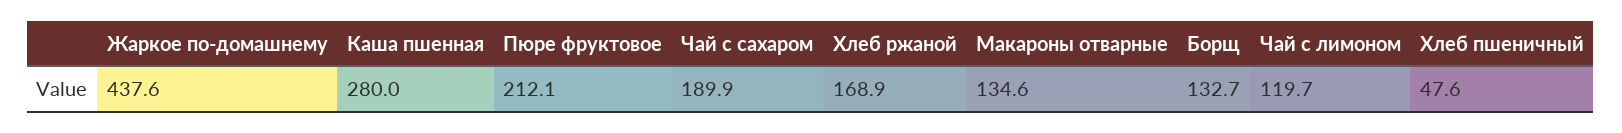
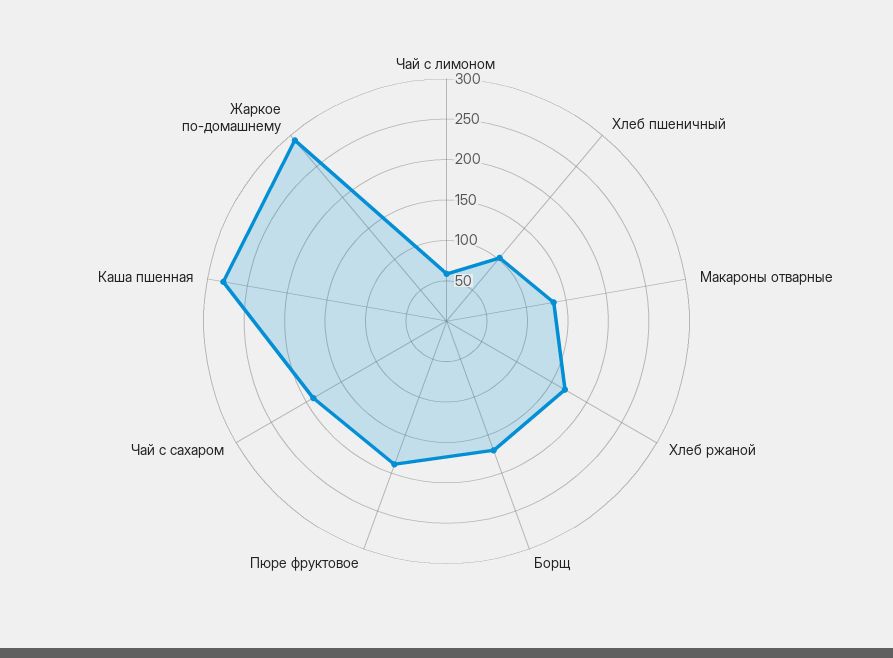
Жаркое по-домашнему: 437.6 -> 290
Пюре фруктовое: 212.1 -> 190
Борщ: 132.7 -> 170
Чай с лимоном: 119.7 -> 60
Хлеб пшеничный: 47.6 -> 100

